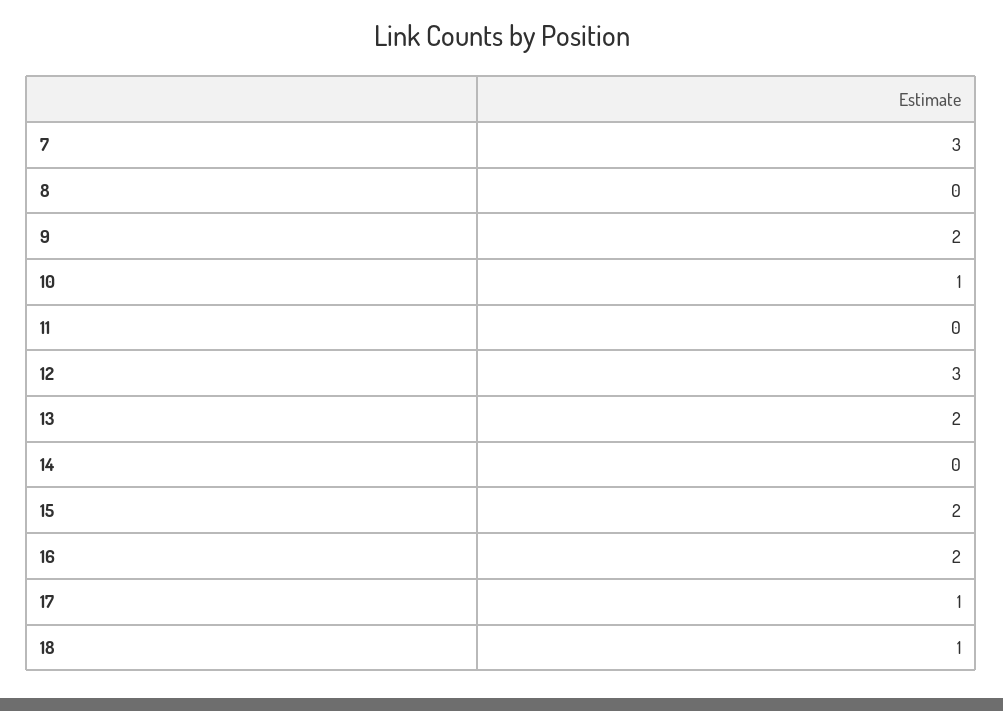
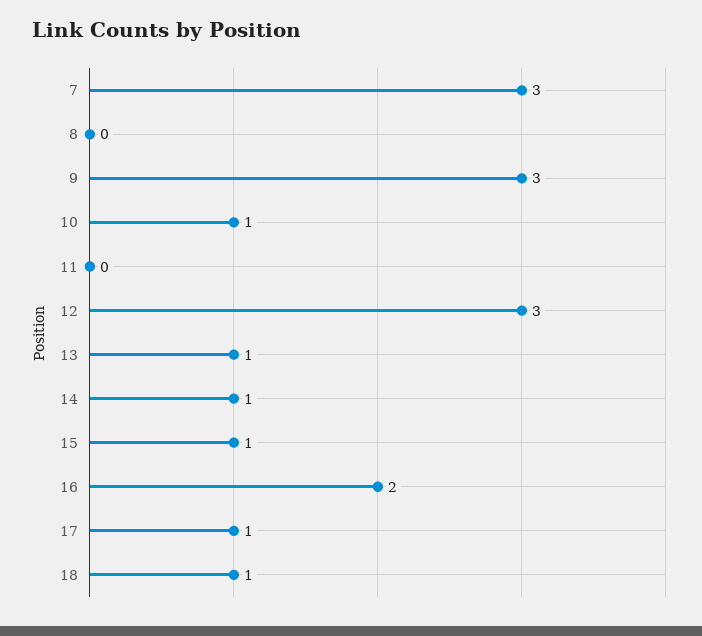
9: 2 -> 3
13: 2 -> 1
14: 0 -> 1
15: 2 -> 1

